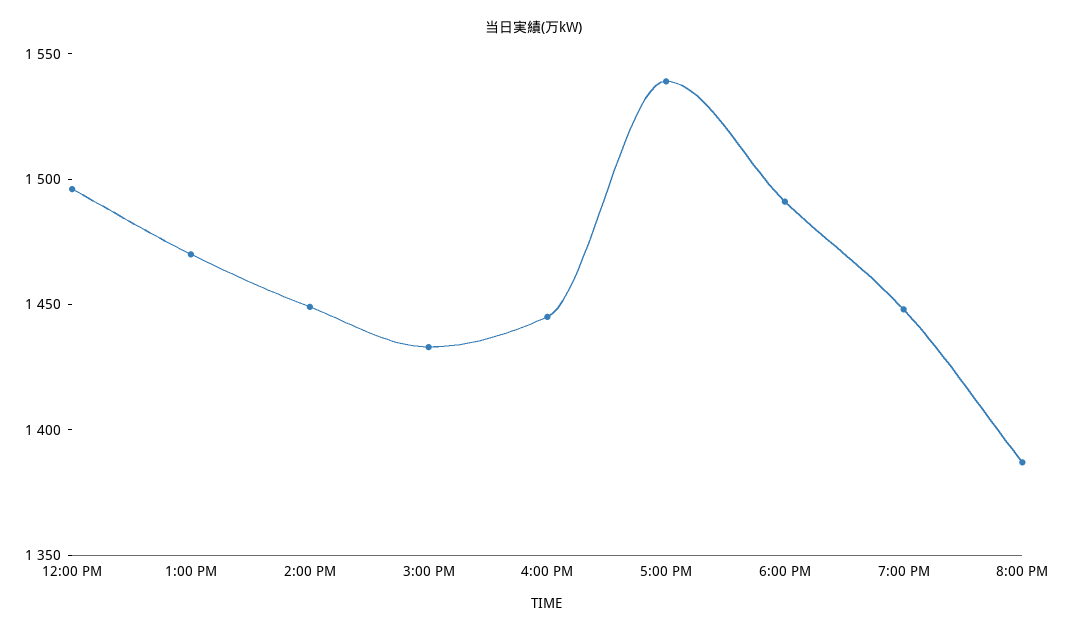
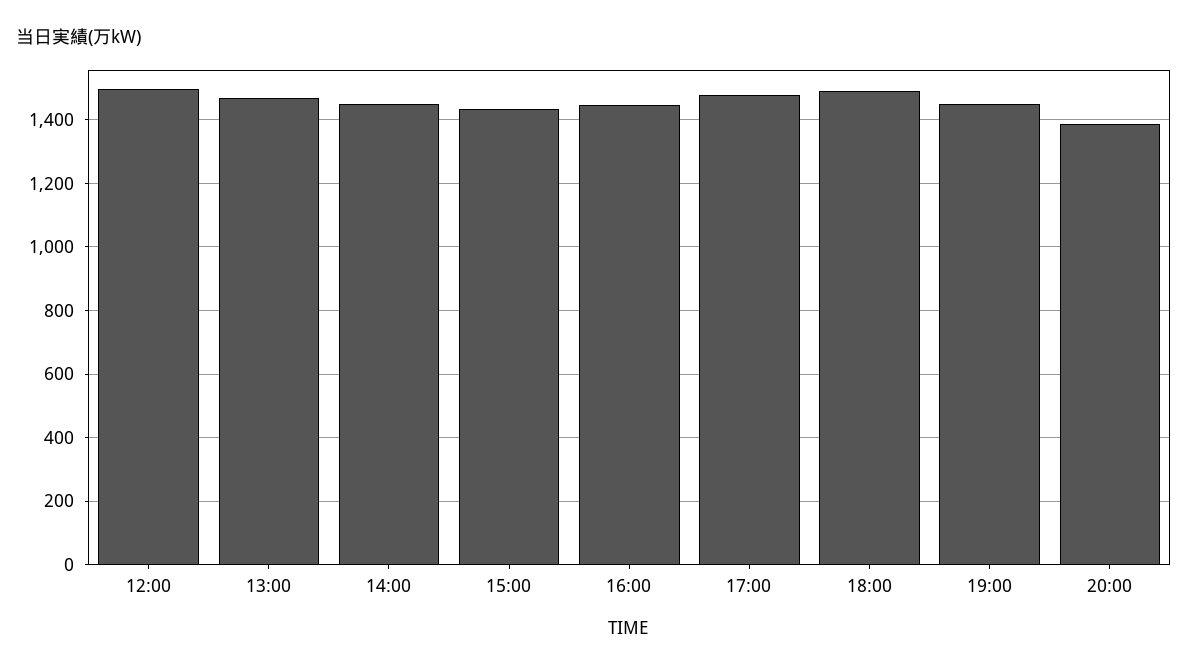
5:00 PM: 1540 -> 1480

